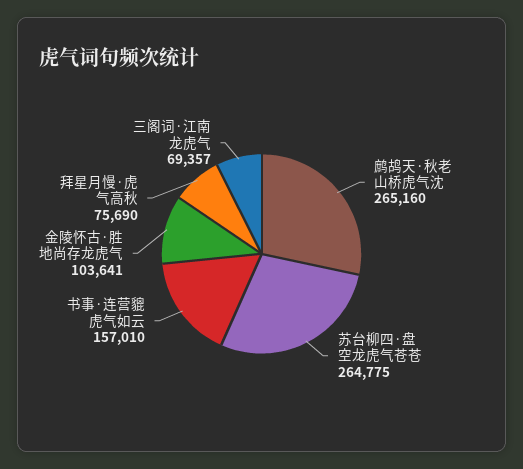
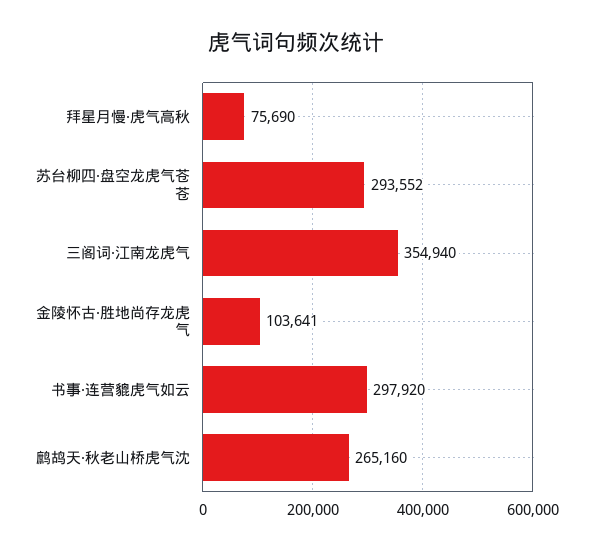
苏台柳四·盘空龙虎气苍苍: 264775 -> 293552
书事·连营貔虎气如云: 157010 -> 297920
三阁词·江南龙虎气: 69357 -> 354940

